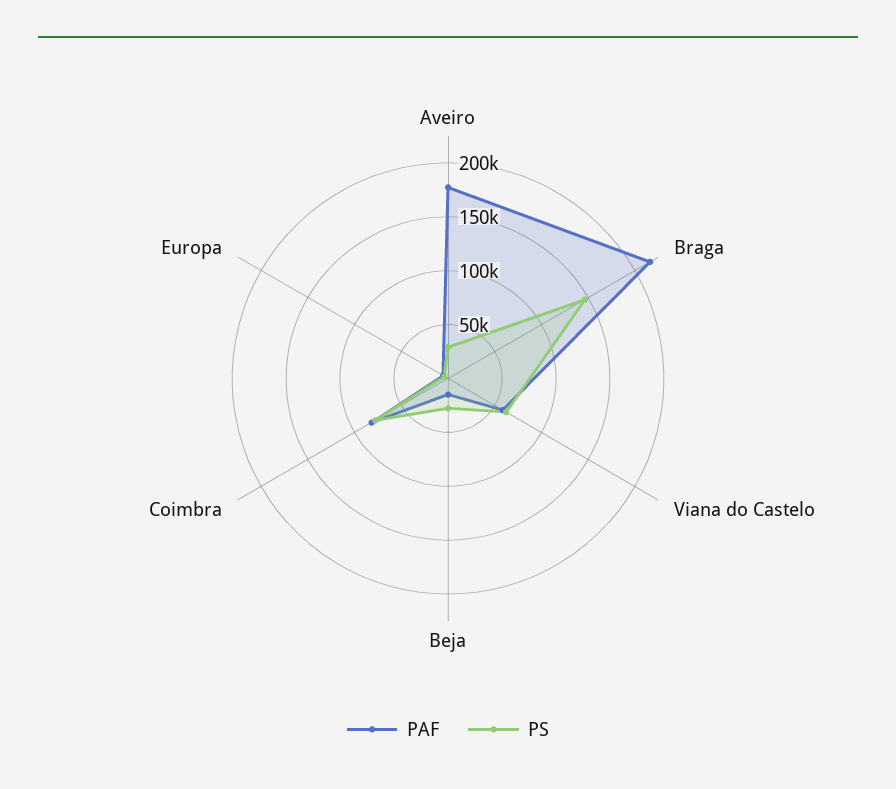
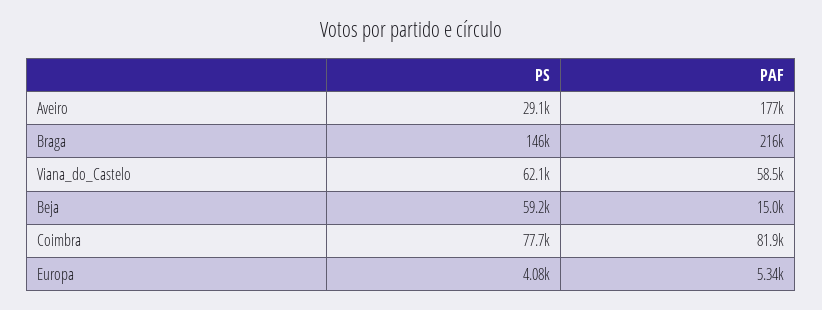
PS, Beja: 30000 -> 59200

